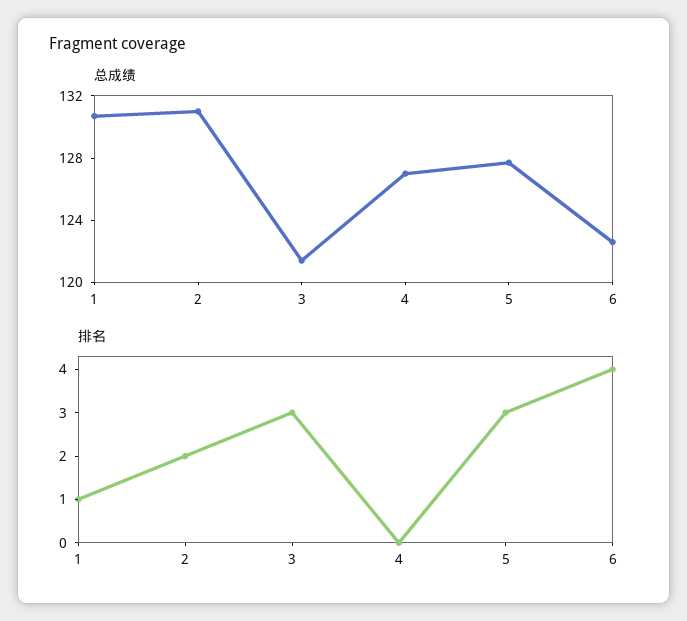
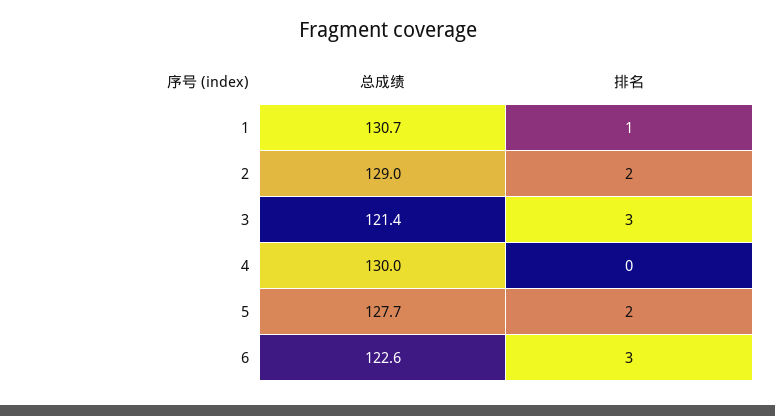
总成绩, 2: 131 -> 129
总成绩, 4: 127 -> 130
排名, 5: 3 -> 2
排名, 6: 4 -> 3

